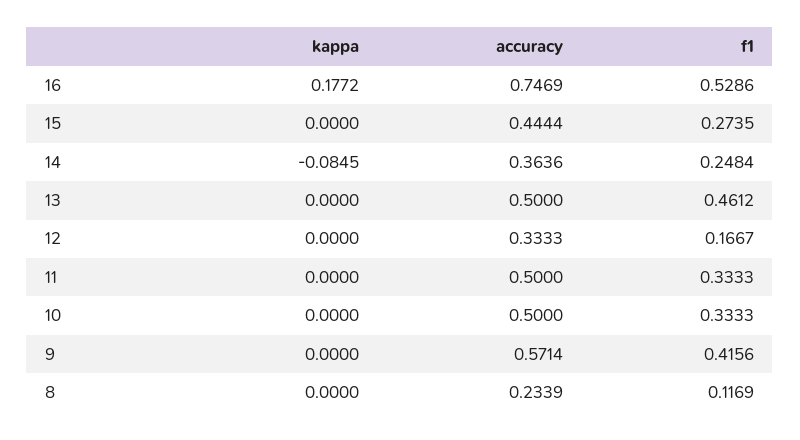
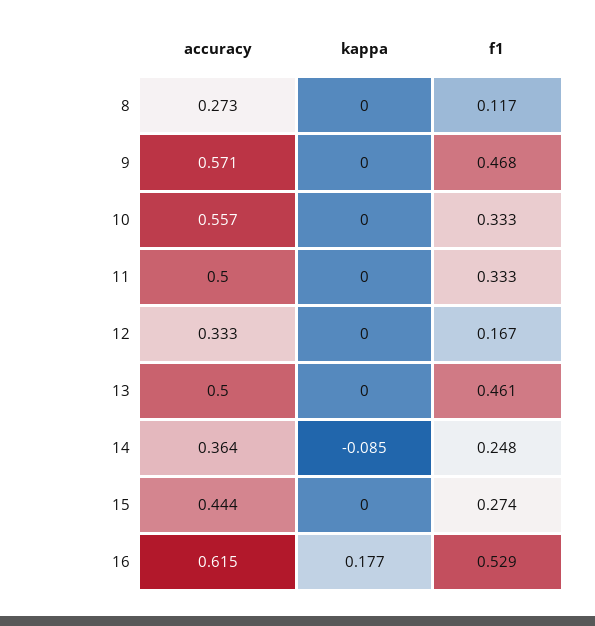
accuracy, 16: 0.7469 -> 0.615
accuracy, 10: 0.5 -> 0.557
f1, 9: 0.4156 -> 0.468
accuracy, 8: 0.2339 -> 0.273

